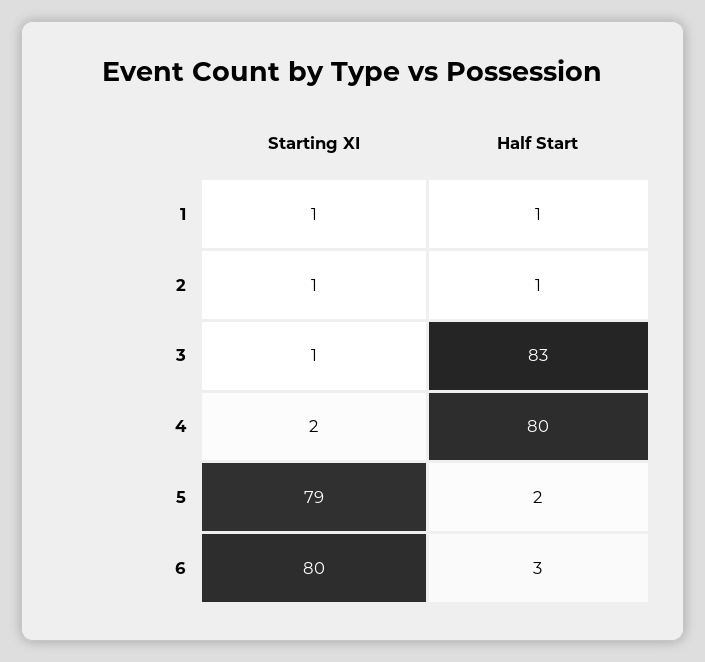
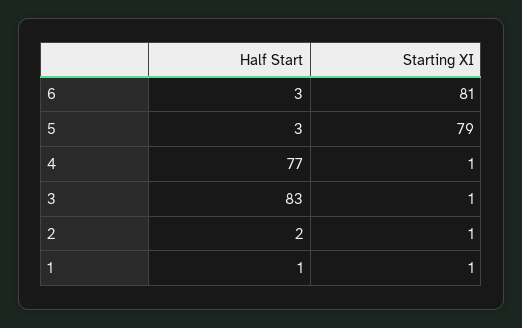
Half Start, 2: 1 -> 2
Starting XI, 4: 2 -> 1
Half Start, 4: 80 -> 77
Half Start, 5: 2 -> 3
Starting XI, 6: 80 -> 81

